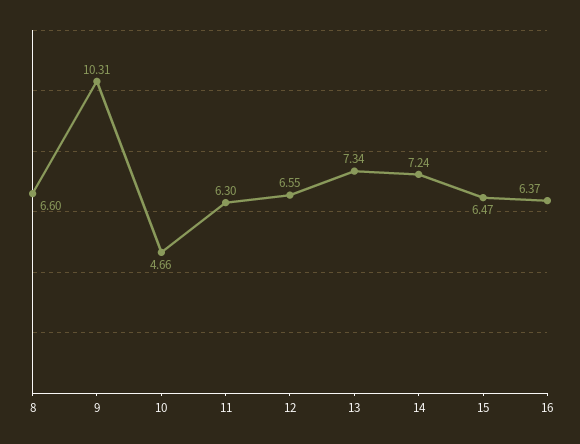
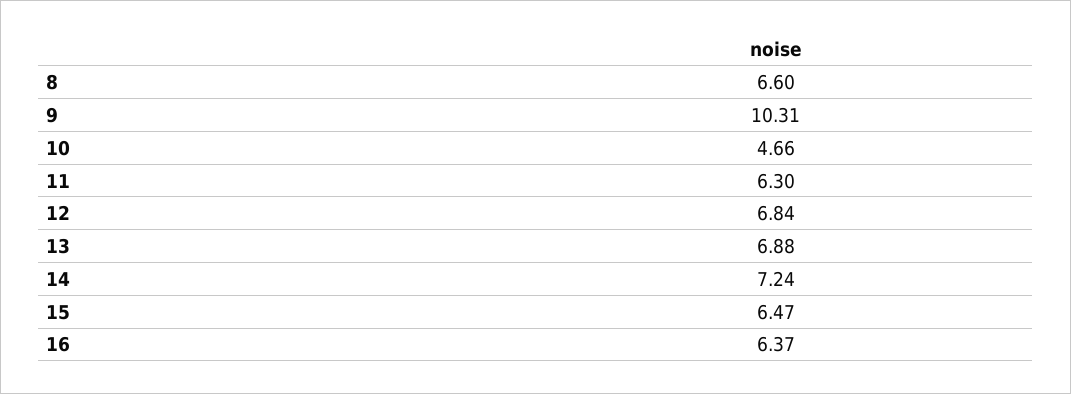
12: 6.55 -> 6.84
13: 7.34 -> 6.88

